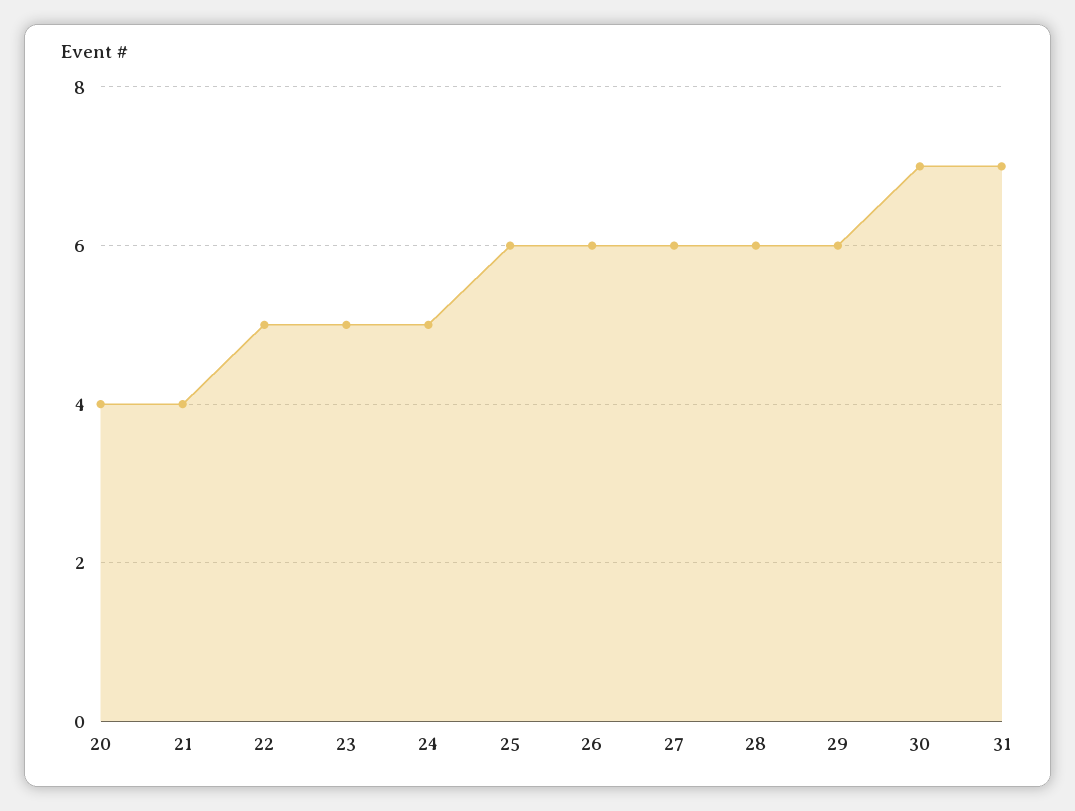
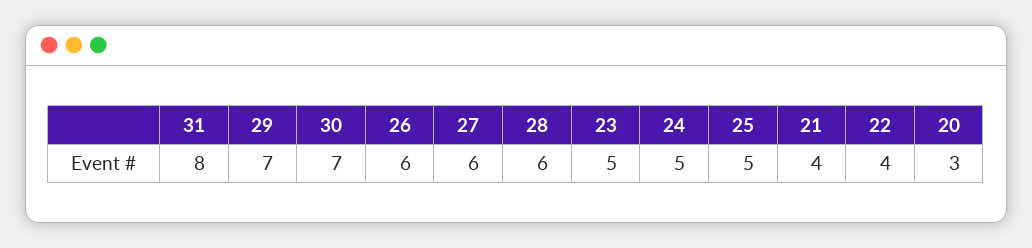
20: 4 -> 3
22: 5 -> 4
25: 6 -> 5
29: 6 -> 7
31: 7 -> 8

